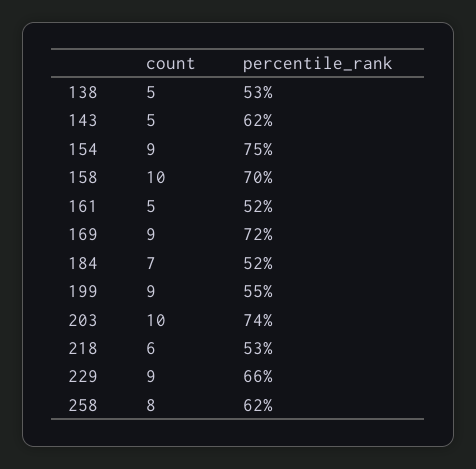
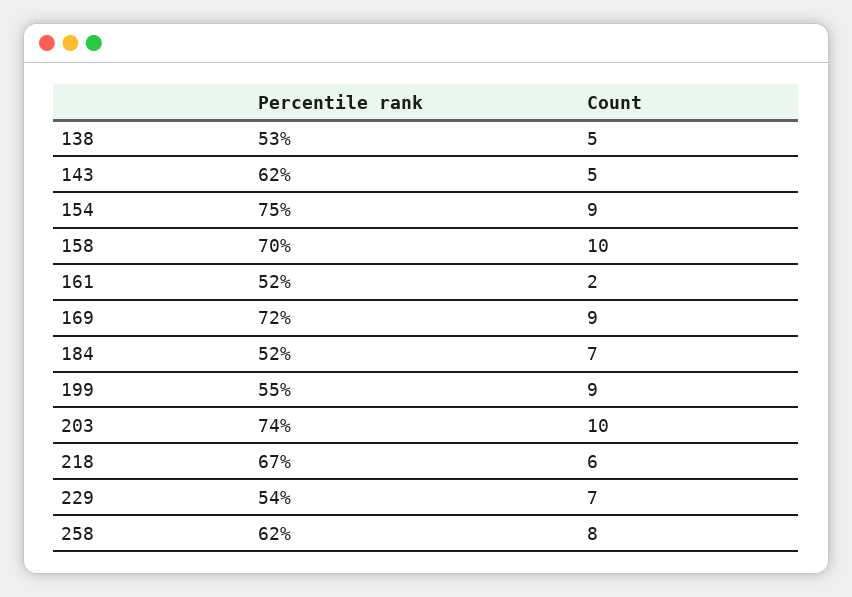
count, 161: 5 -> 2
percentile_rank, 218: 53 -> 67
count, 229: 9 -> 7
percentile_rank, 229: 66 -> 54

